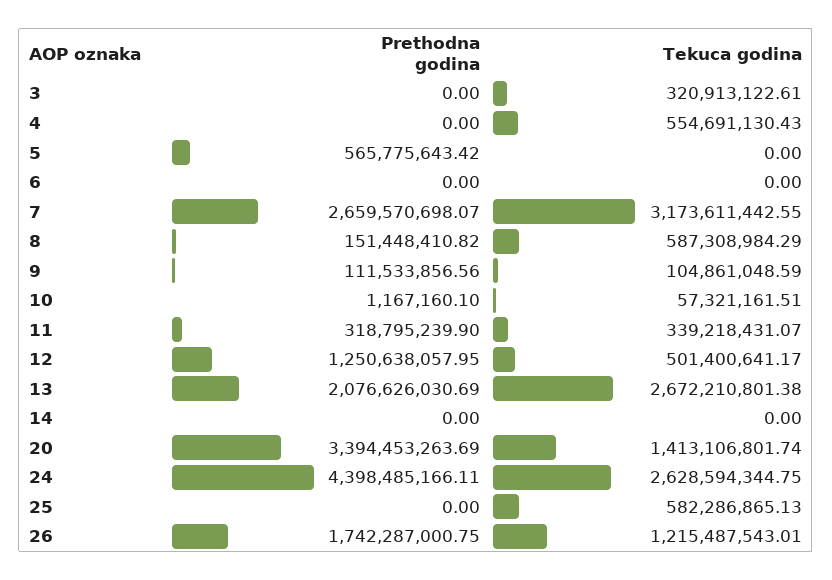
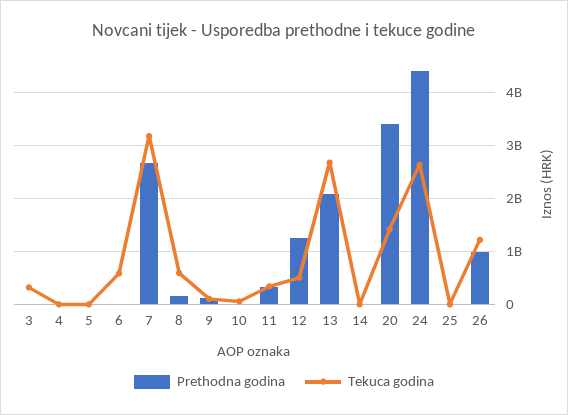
Tekuca godina, 4: 554691130.43 -> 0
Prethodna godina, 5: 565775643.42 -> 0
Tekuca godina, 6: 0 -> 600000000
Tekuca godina, 25: 582286865.13 -> 0
Prethodna godina, 26: 1742287000.75 -> 1000000000

